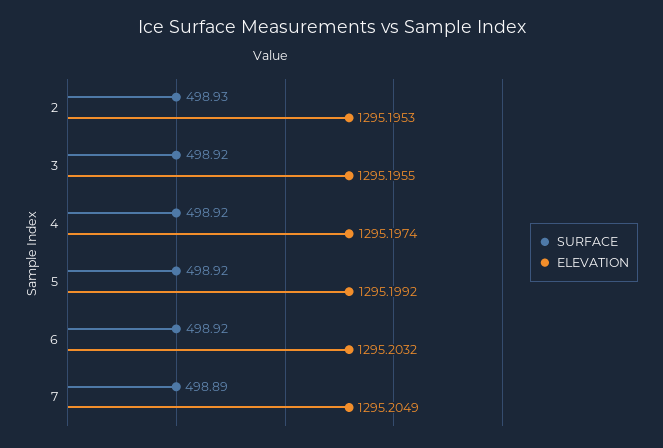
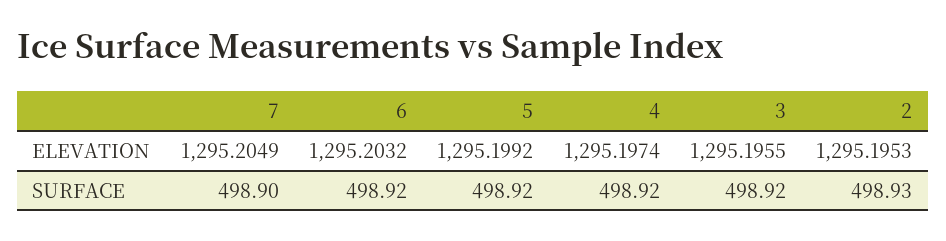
SURFACE, 7: 498.89 -> 498.9

